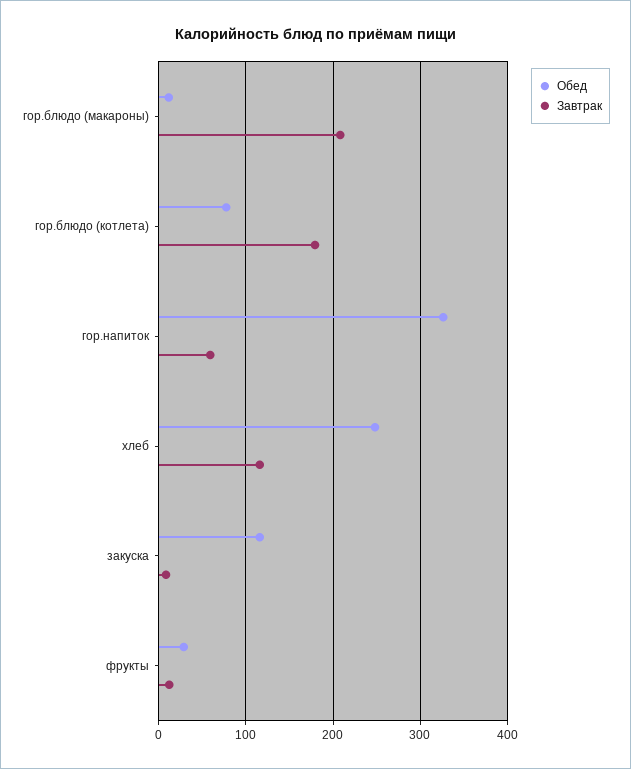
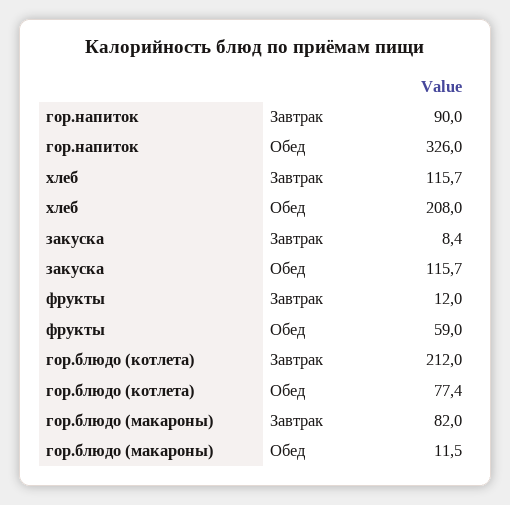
Завтрак, гор.блюдо (макароны): 210 -> 82
Завтрак, гор.блюдо (котлета): 180 -> 212
Завтрак, гор.напиток: 60 -> 90
Обед, хлеб: 250 -> 208
Обед, фрукты: 30 -> 59

